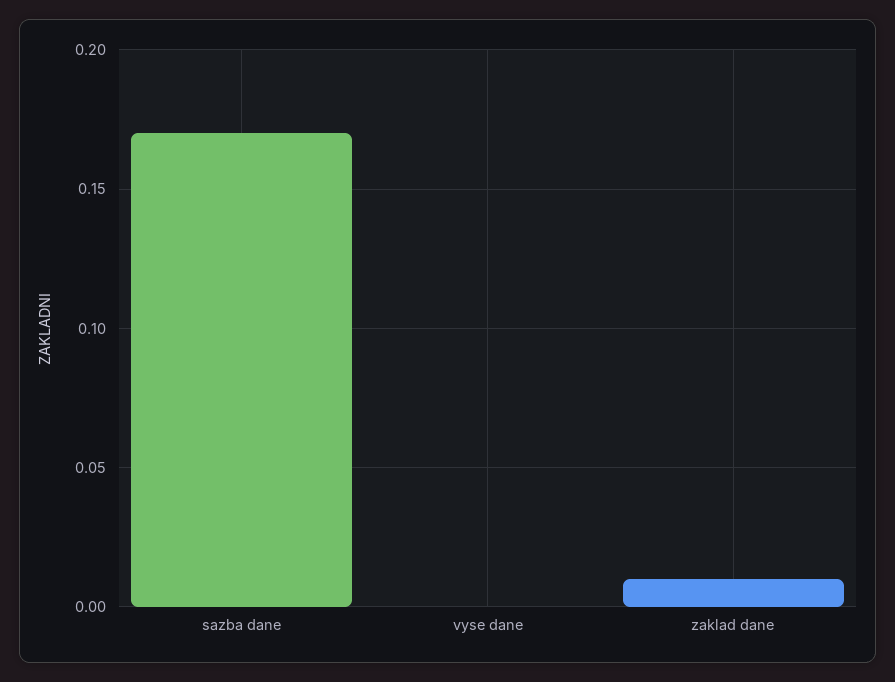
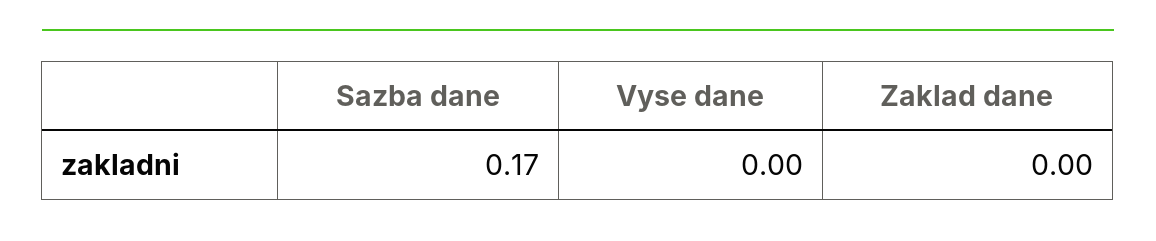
zaklad dane: 0.01 -> 0

